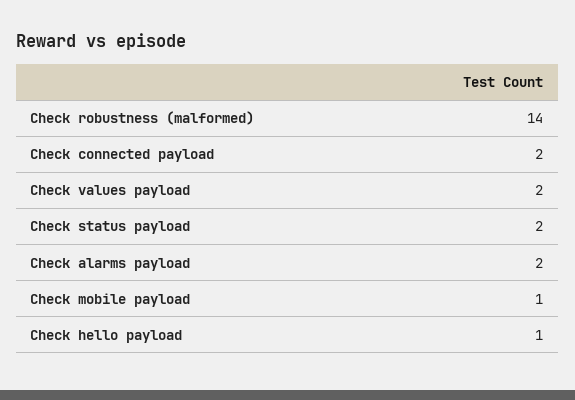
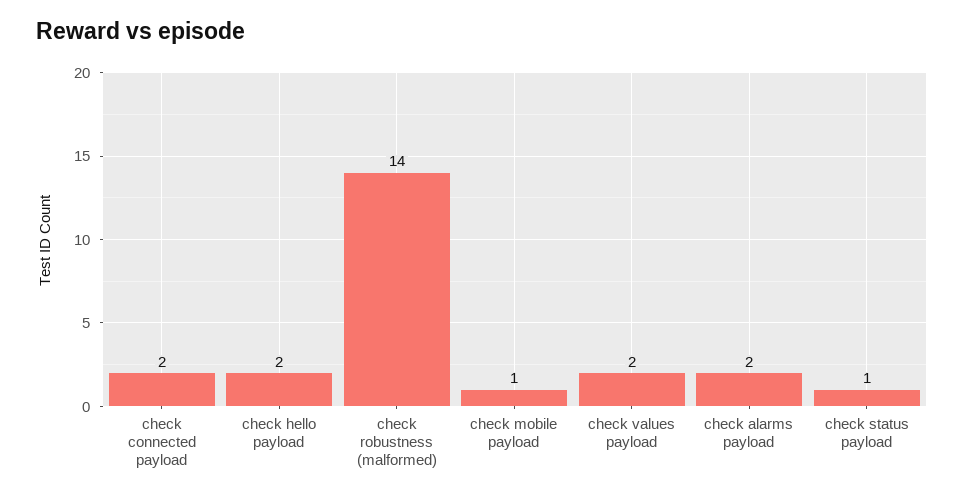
Check status payload: 2 -> 1
Check hello payload: 1 -> 2

